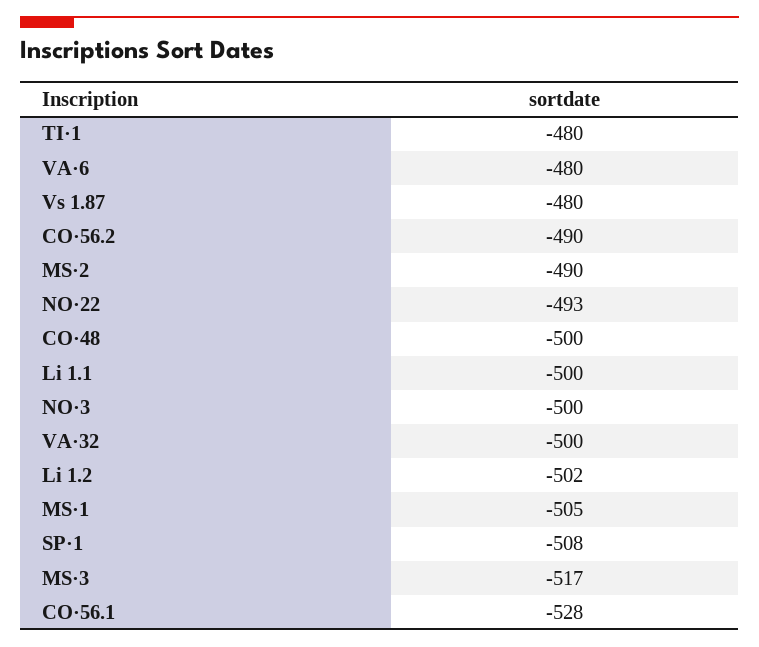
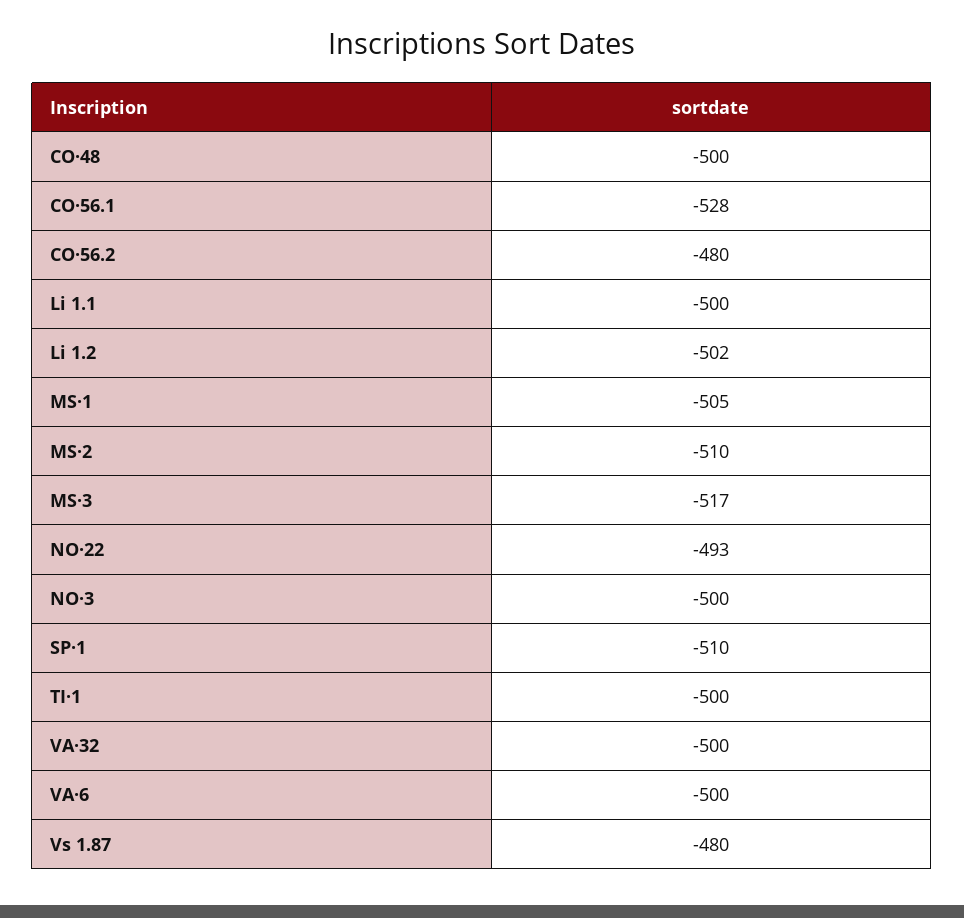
TI·1: -480 -> -500
VA·6: -480 -> -500
CO·56.2: -490 -> -480
MS·2: -490 -> -510
SP·1: -508 -> -510

